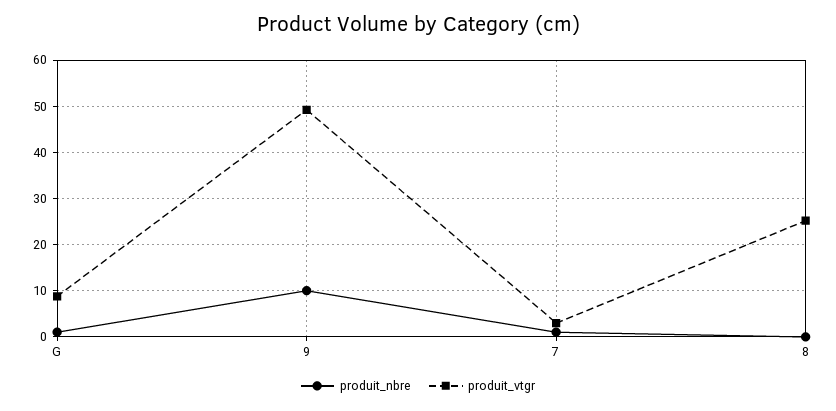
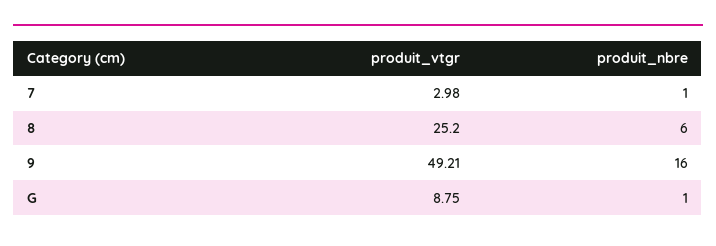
produit_nbre, 9: 10 -> 16
produit_nbre, 8: 0 -> 6

